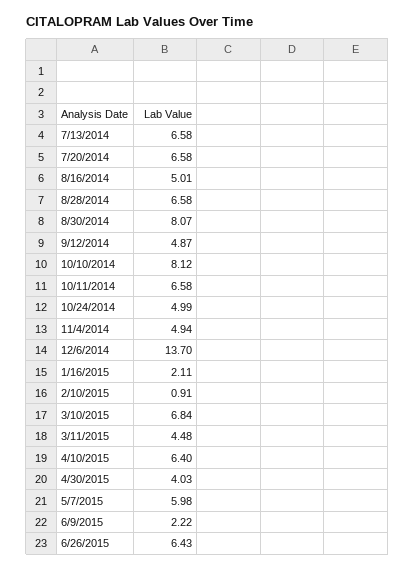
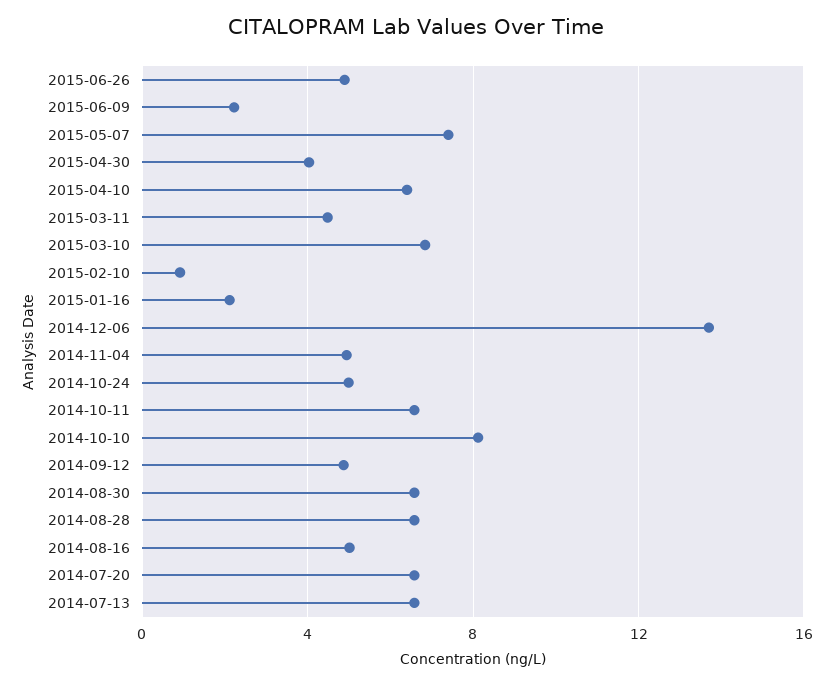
8/30/2014: 8.07 -> 6.5
5/7/2015: 5.98 -> 7.5
6/26/2015: 6.43 -> 5

